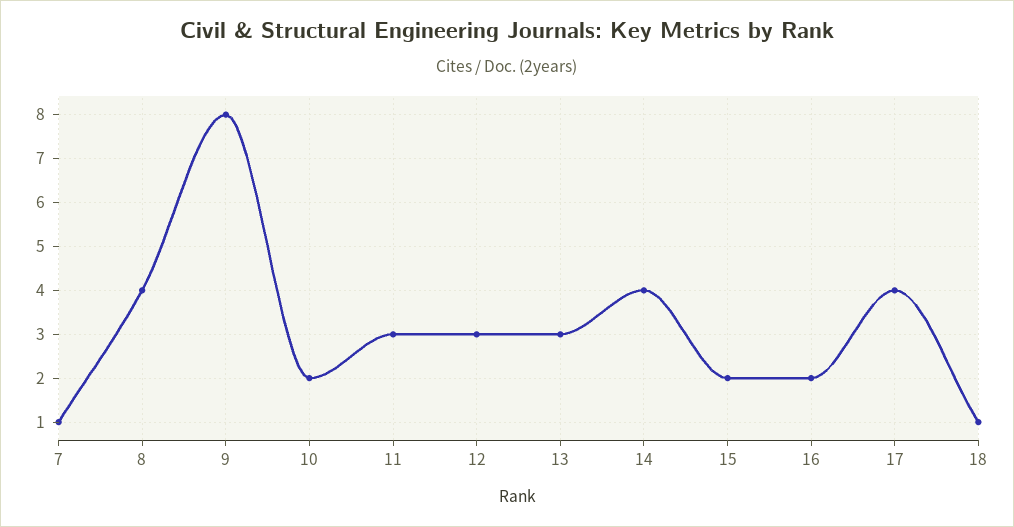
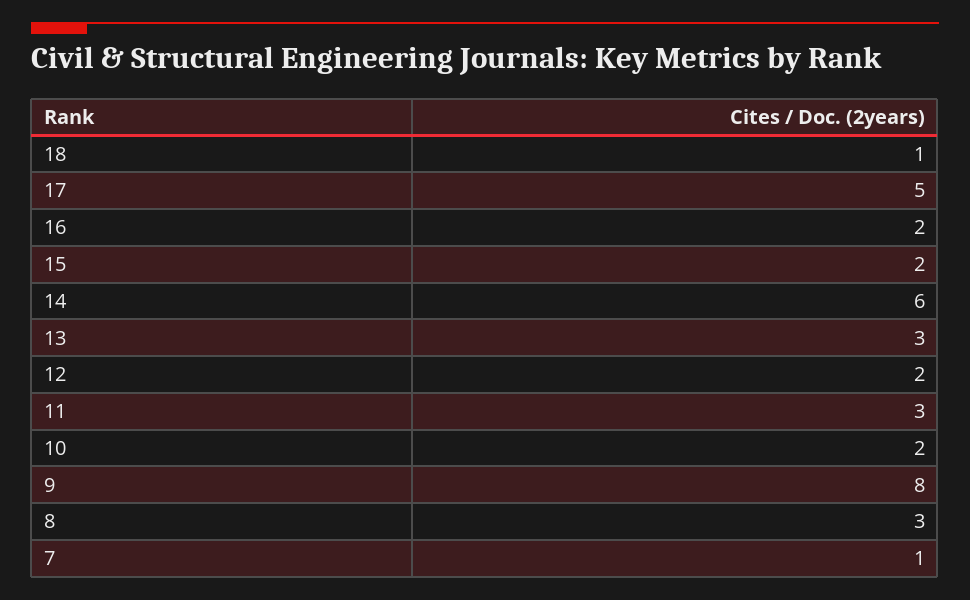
8: 4 -> 3
12: 3 -> 2
14: 4 -> 6
17: 4 -> 5

